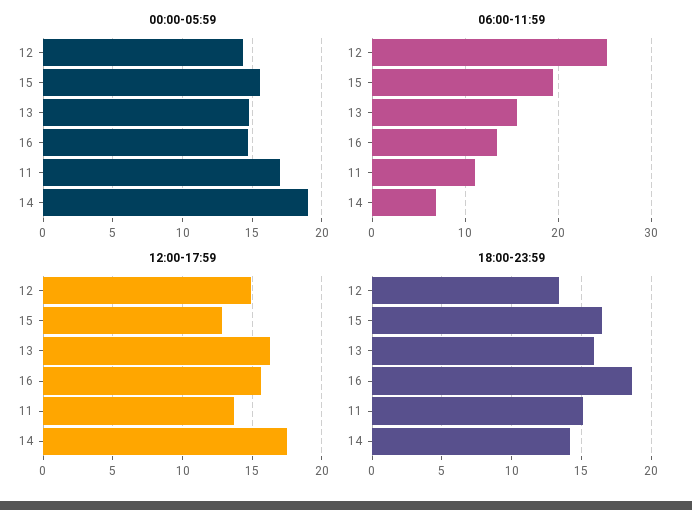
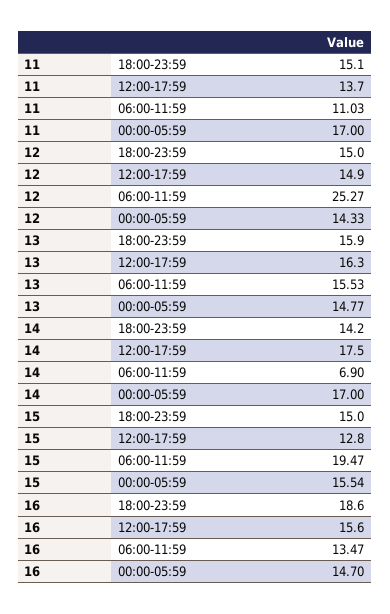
00:00-05:59, 14: 19 -> 17
18:00-23:59, 12: 13.5 -> 15
18:00-23:59, 15: 16.5 -> 15

